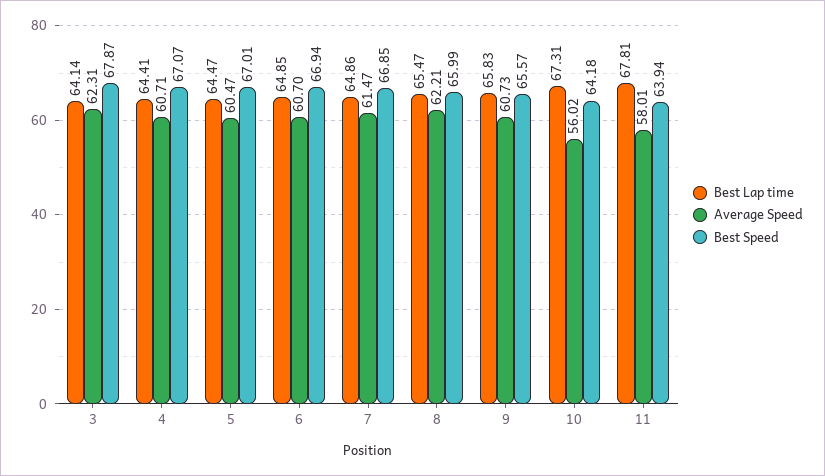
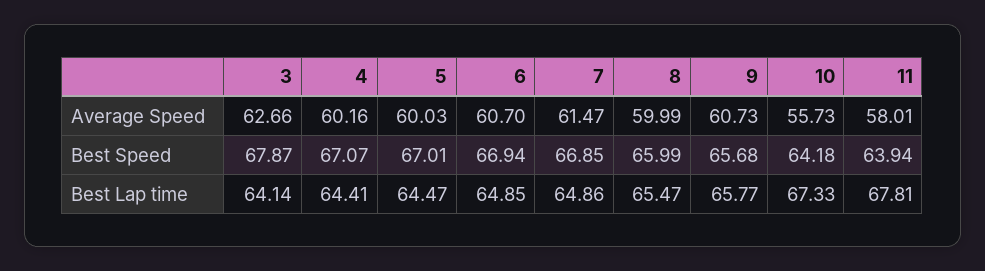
Average Speed, 3: 62.31 -> 62.66
Average Speed, 4: 60.71 -> 60.16
Average Speed, 5: 60.47 -> 60.03
Average Speed, 8: 62.21 -> 59.99
Best Lap time, 9: 65.83 -> 65.77
Best Speed, 9: 65.57 -> 65.68
Best Lap time, 10: 67.31 -> 67.33
Average Speed, 10: 56.02 -> 55.73

